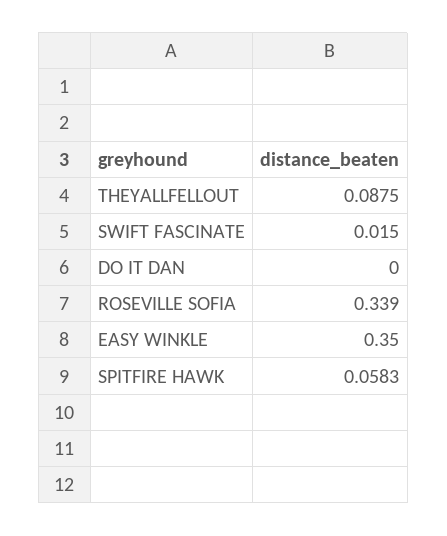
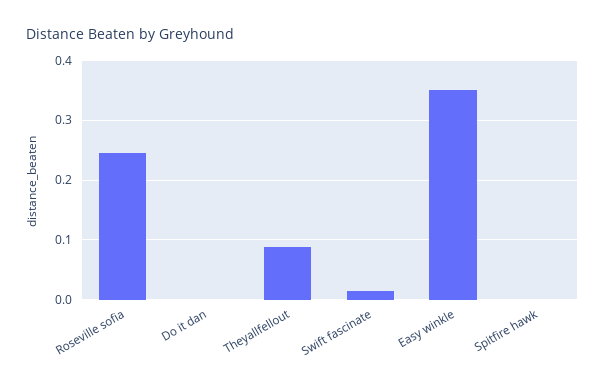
ROSEVILLE SOFIA: 0.339 -> 0.24
SPITFIRE HAWK: 0.0583 -> 0

